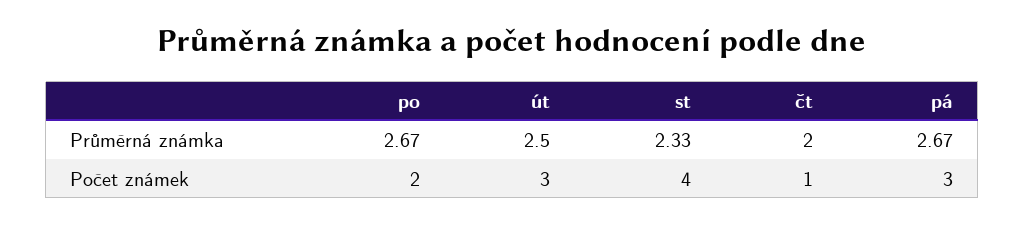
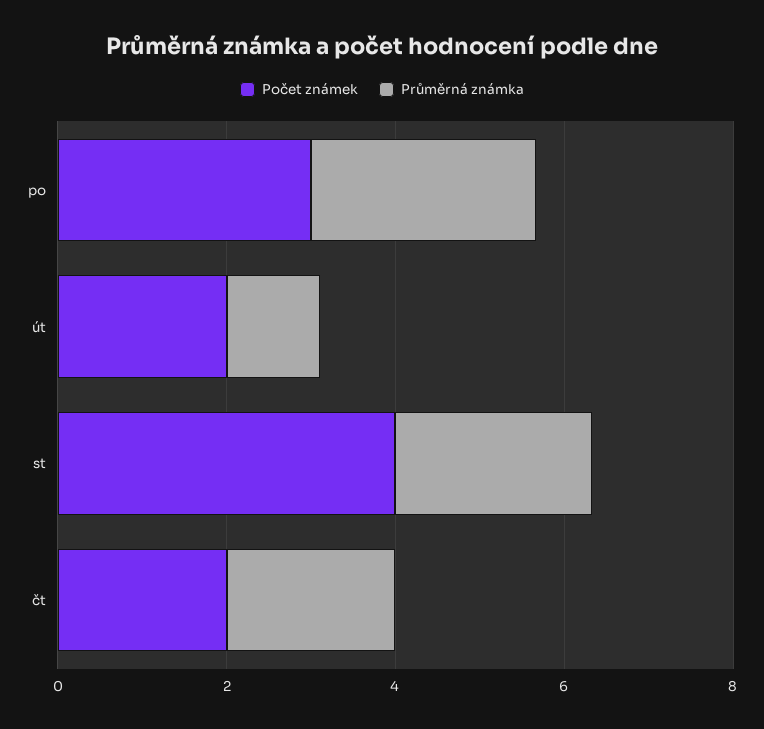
Průměrná známka, út: 2.5 -> 1
Průměrná známka, pá: 2.67 -> none
Počet známek, po: 2 -> 3
Počet známek, út: 3 -> 2
Počet známek, čt: 1 -> 2
Počet známek, pá: 3 -> none

